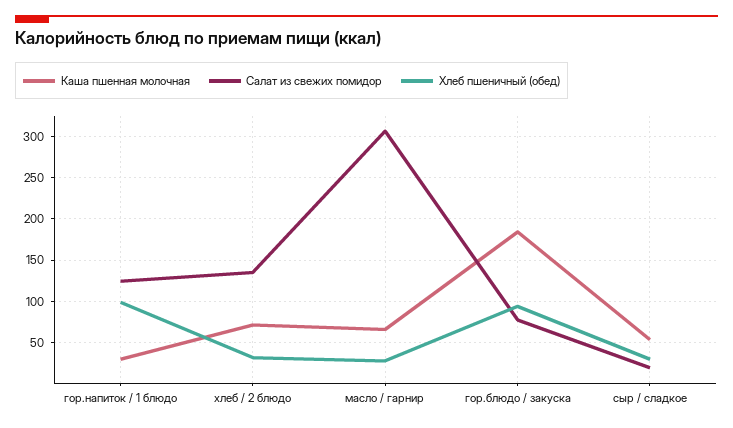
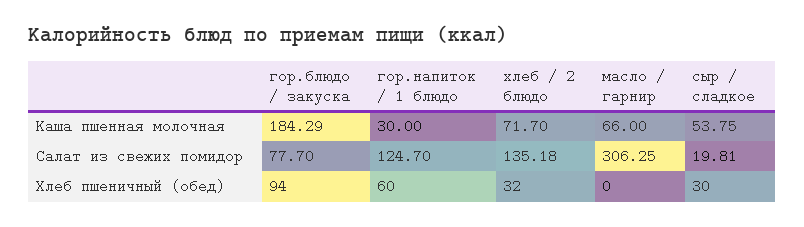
Хлеб пшеничный (обед), гор.напиток / 1 блюдо: 100 -> 60
Хлеб пшеничный (обед), масло / гарнир: 30 -> 0

